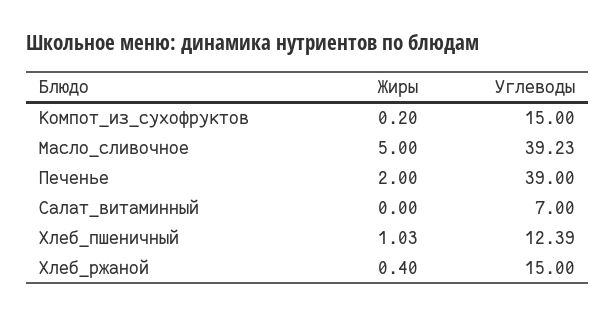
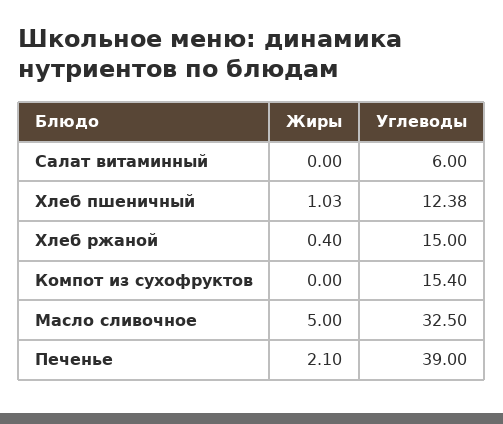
Жиры, Компот_из_сухофруктов: 0.2 -> 0
Углеводы, Компот_из_сухофруктов: 15 -> 15.4
Углеводы, Масло_сливочное: 39.23 -> 32.5
Жиры, Печенье: 2 -> 2.1
Углеводы, Салат_витаминный: 7 -> 6
Углеводы, Хлеб_пшеничный: 12.39 -> 12.38

